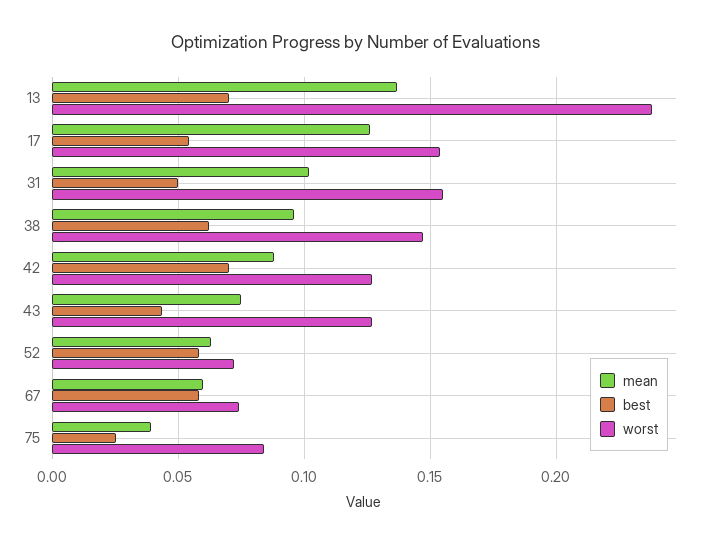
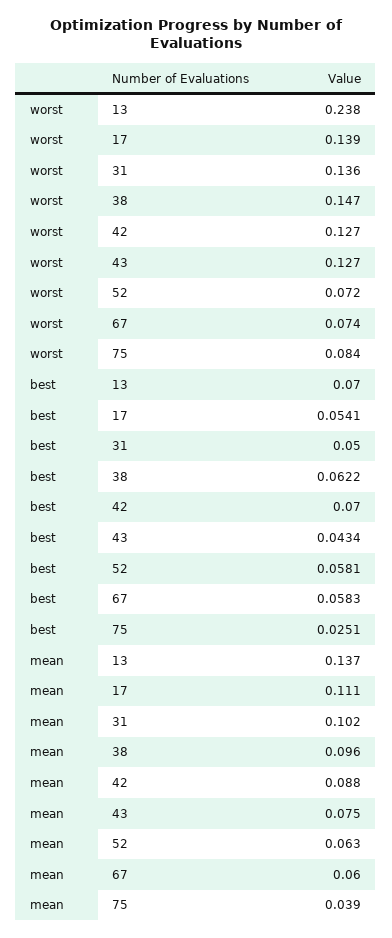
mean, 17: 0.125 -> 0.111
worst, 17: 0.155 -> 0.139
worst, 31: 0.155 -> 0.136

